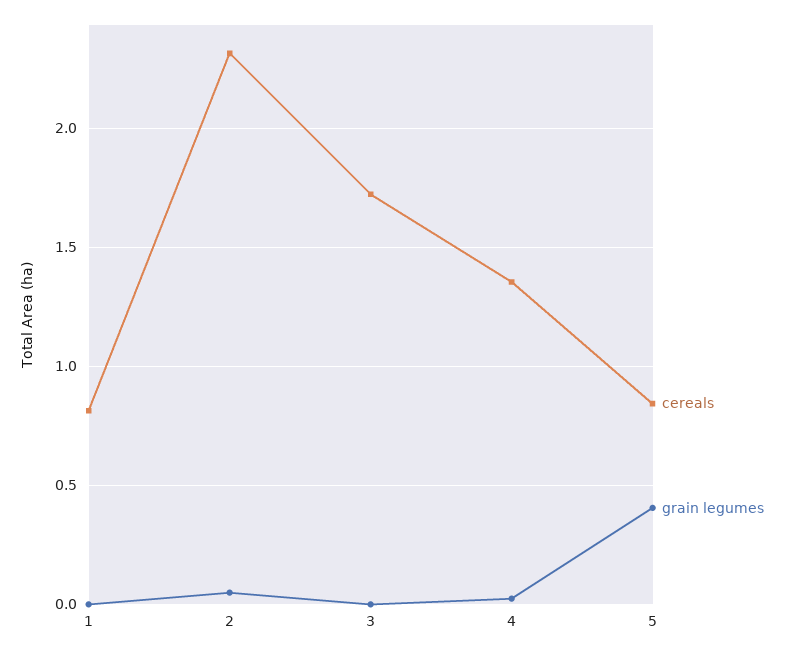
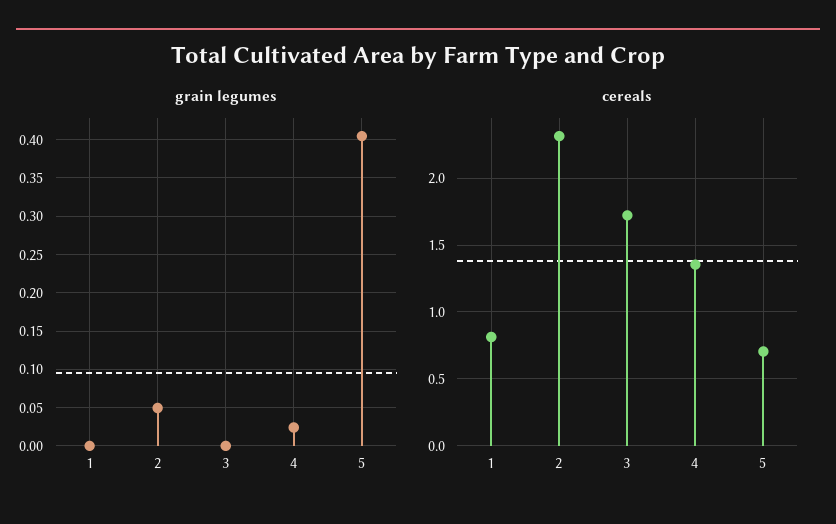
cereals, 5: 0.85 -> 0.7

